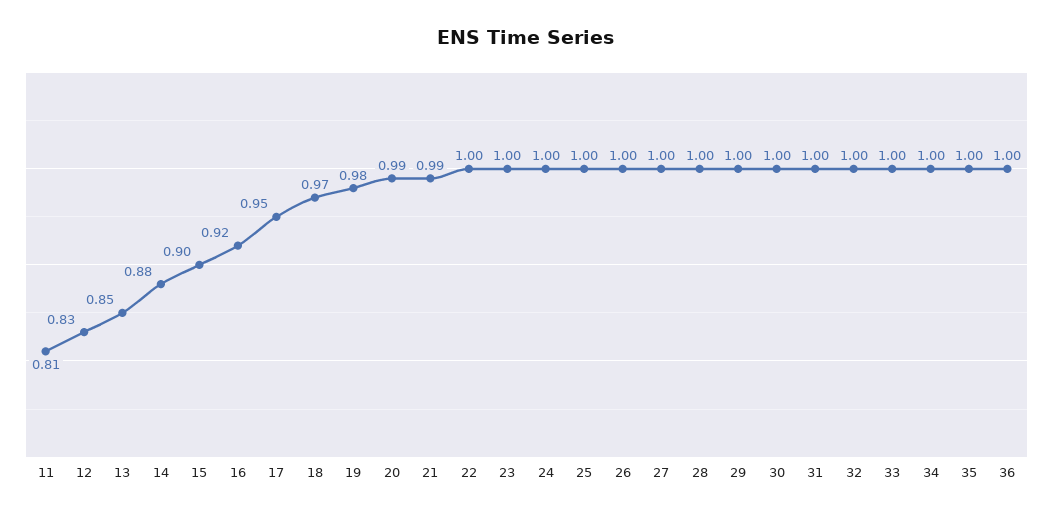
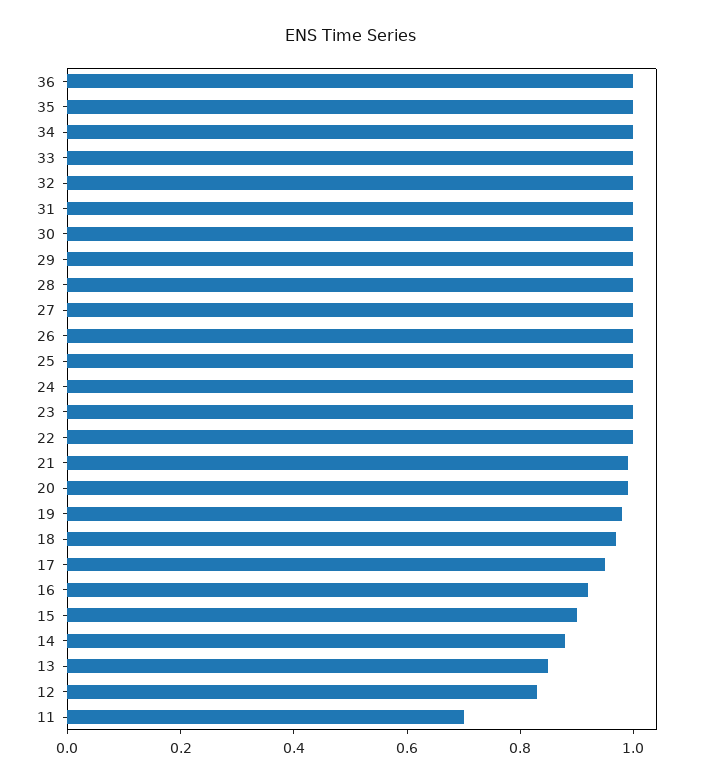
11: 0.81 -> 0.7

